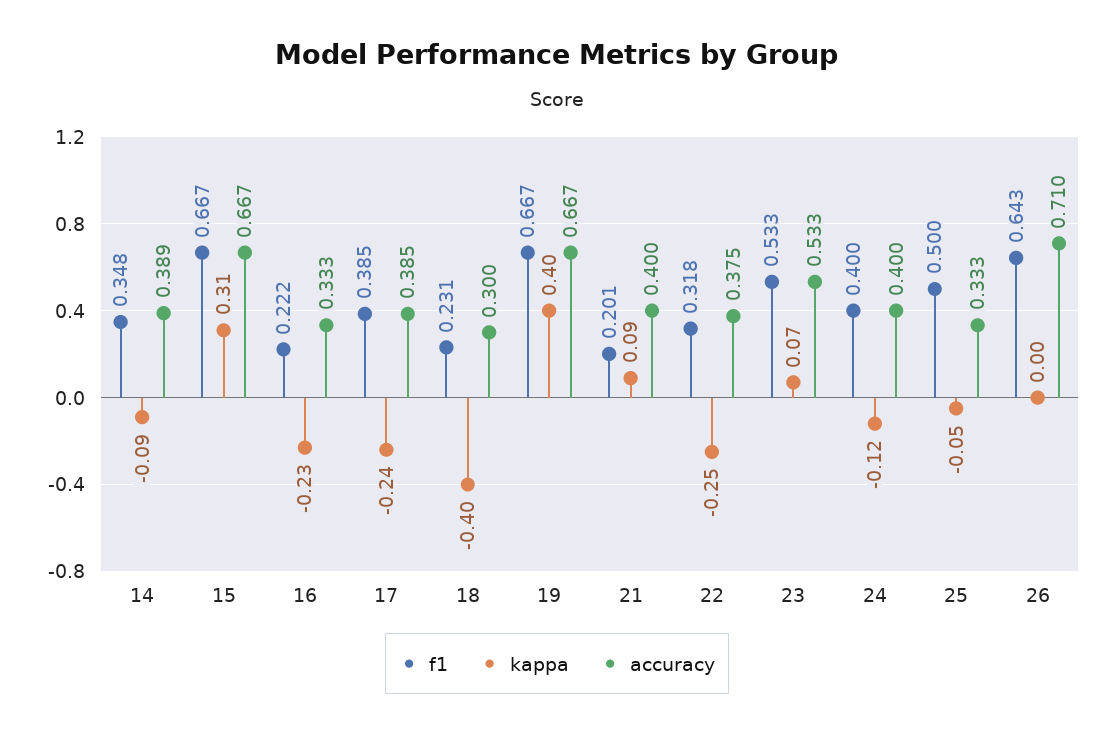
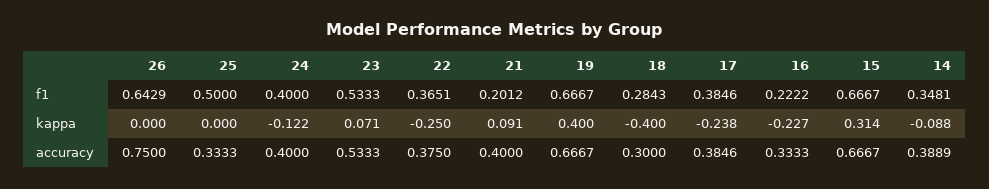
f1, 18: 0.231 -> 0.2843
f1, 22: 0.318 -> 0.3651
kappa, 25: -0.05 -> 0
accuracy, 26: 0.71 -> 0.75

